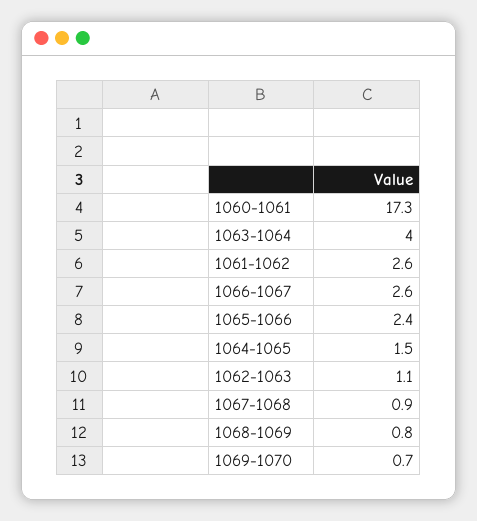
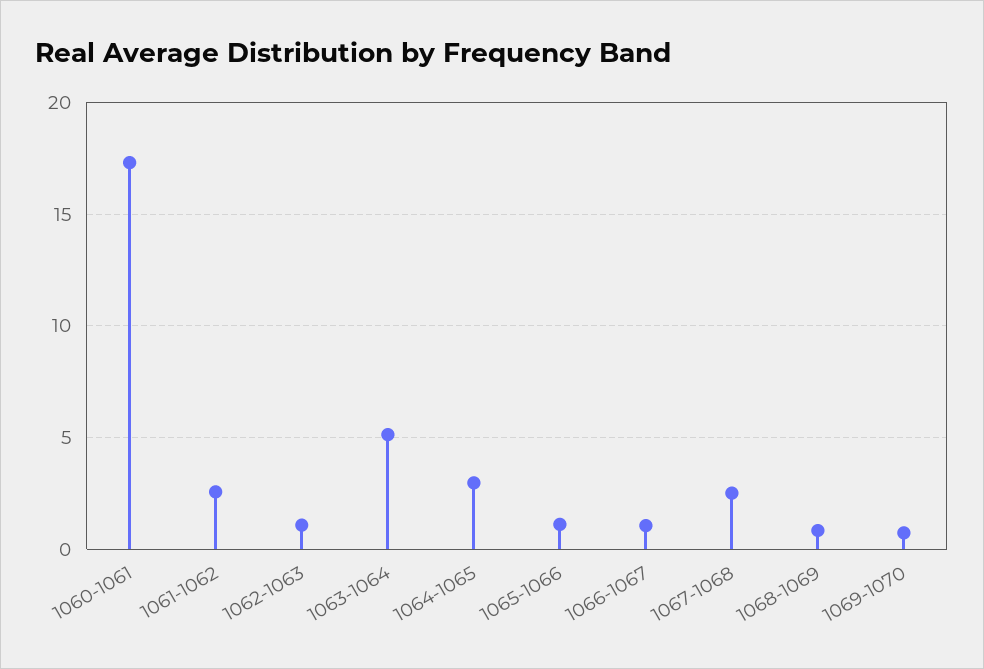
1063-1064: 4 -> 5
1066-1067: 2.6 -> 1
1065-1066: 2.4 -> 1
1064-1065: 1.5 -> 3
1067-1068: 0.9 -> 2.5

